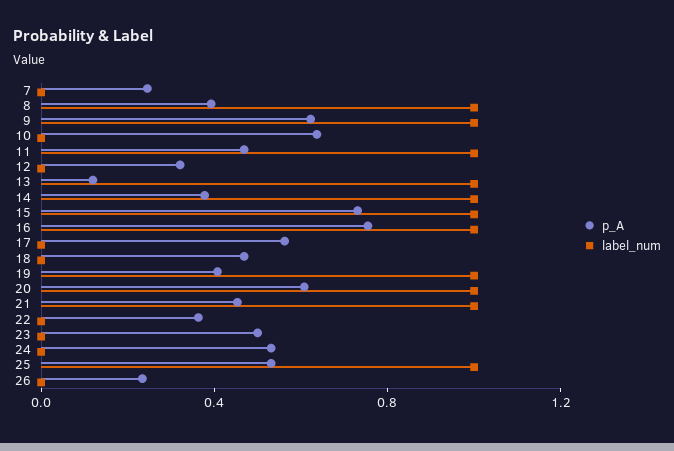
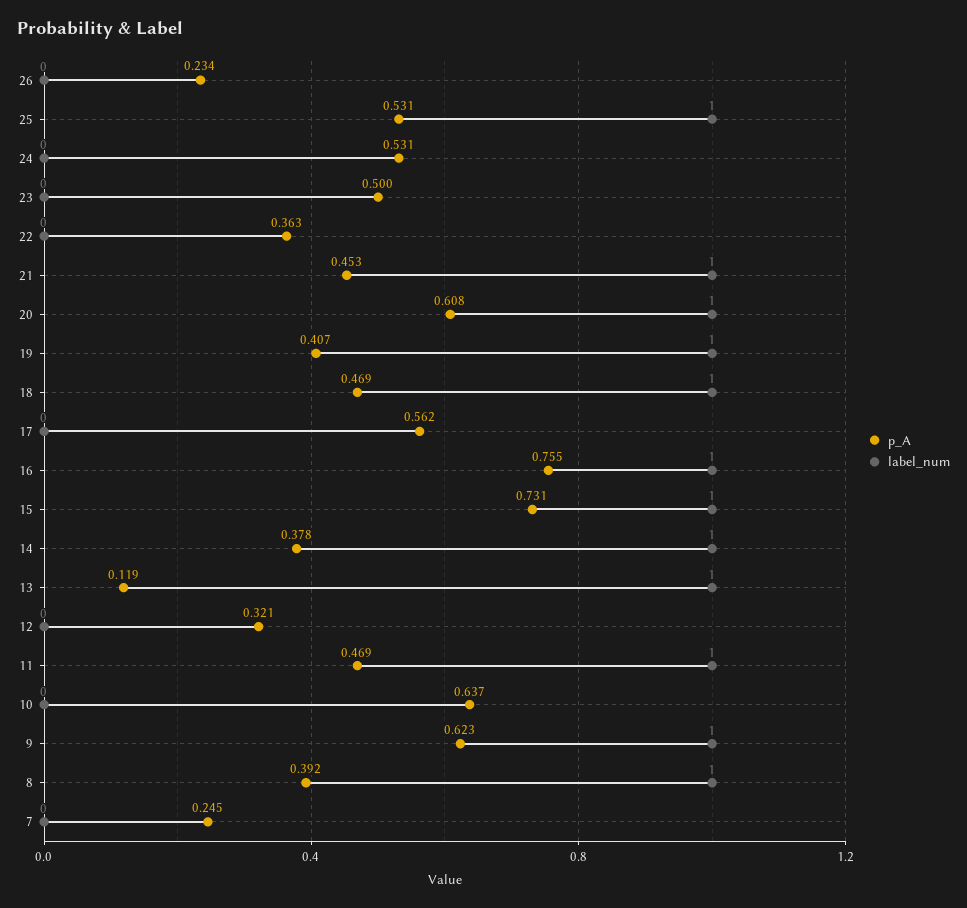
label_num, 18: 0 -> 1

